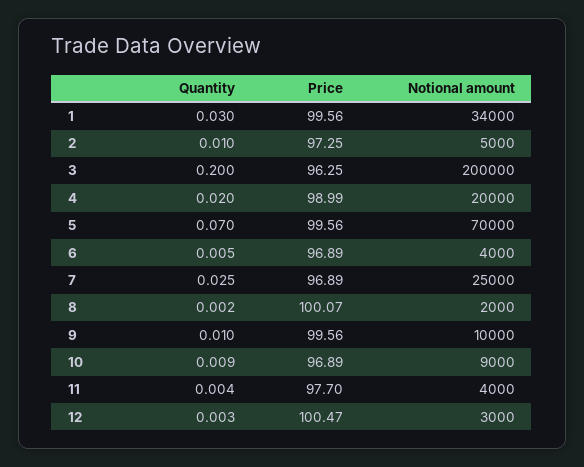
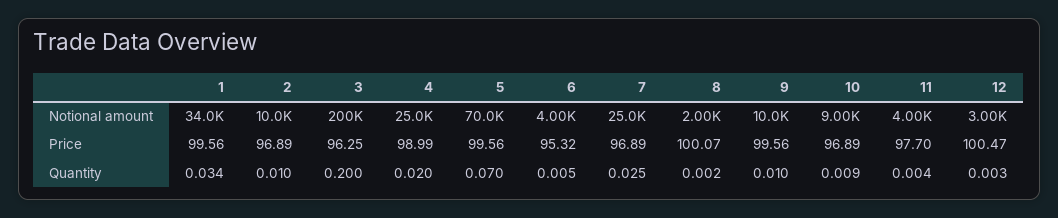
Quantity, 1: 0.03 -> 0.034
Price, 2: 97.25 -> 96.89
Notional amount, 2: 5000 -> 10000
Notional amount, 4: 20000 -> 25000
Price, 6: 96.89 -> 95.32

